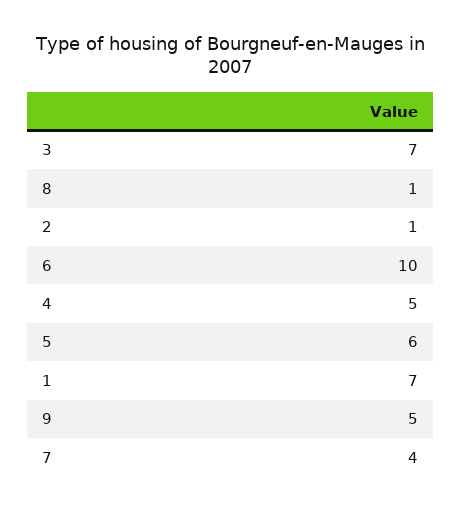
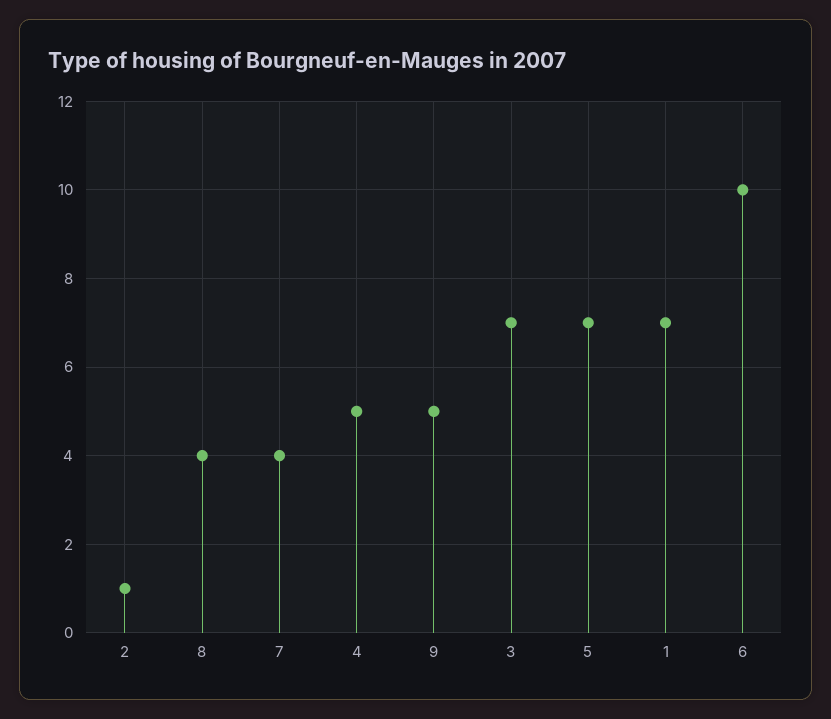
8: 1 -> 4
5: 6 -> 7

